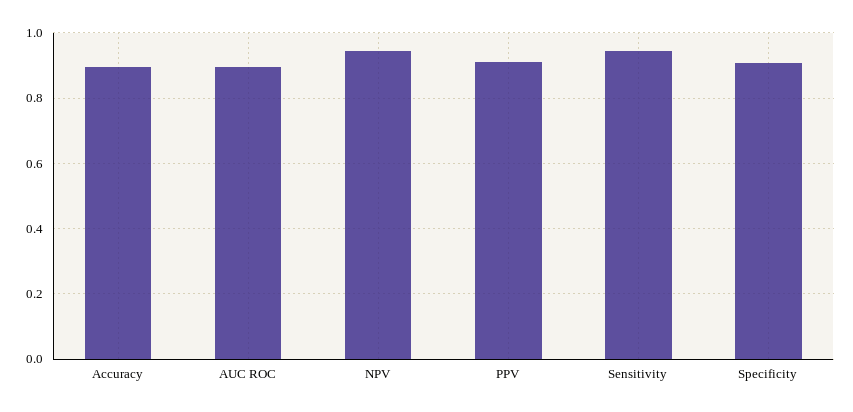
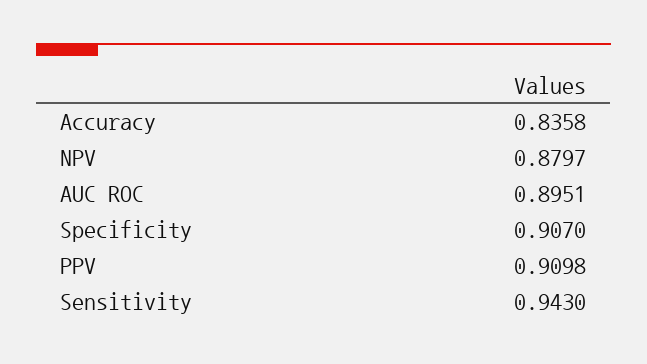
Accuracy: 0.9 -> 0.8358
NPV: 0.94 -> 0.8797

